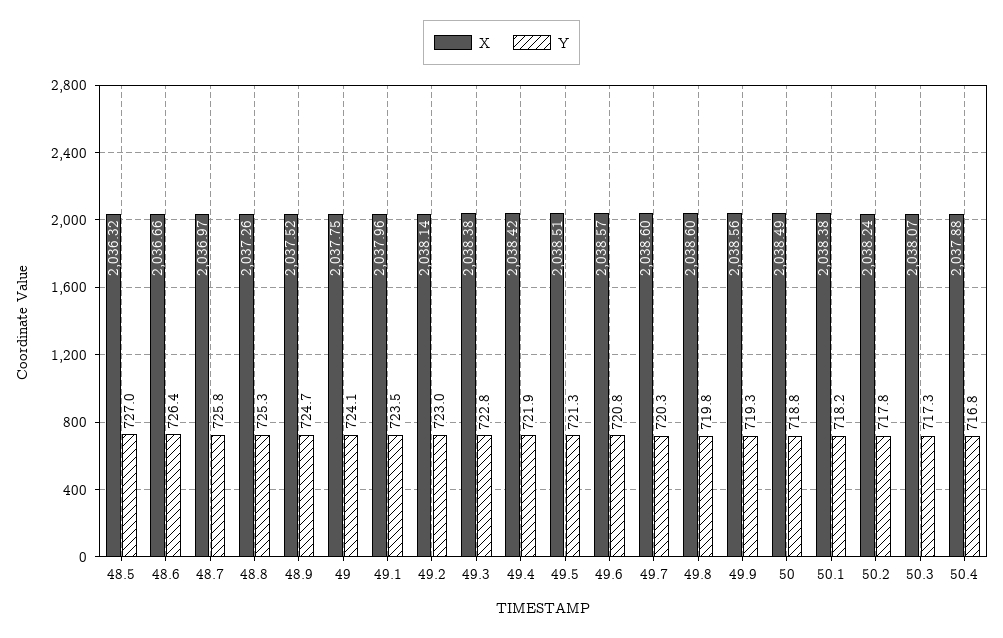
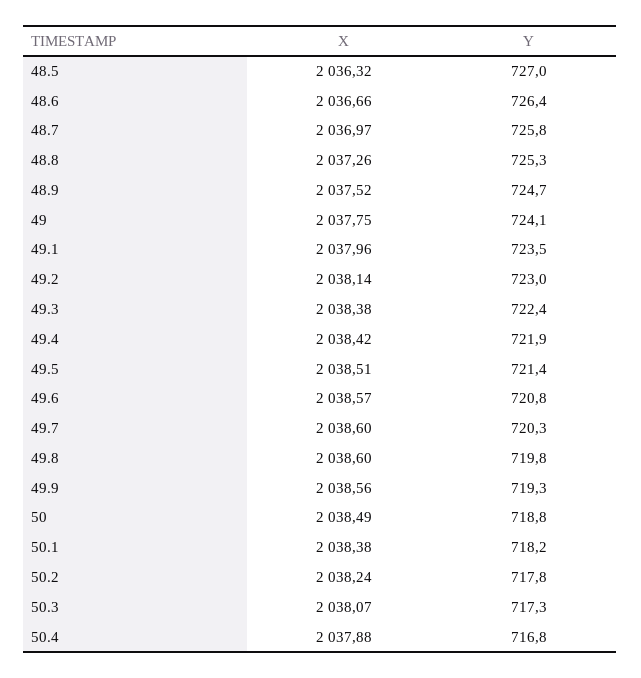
Y, 49.3: 722.8 -> 722.4
Y, 49.5: 721.3 -> 721.4

